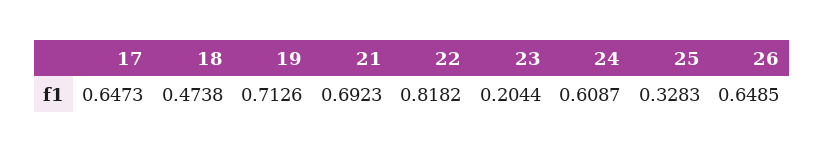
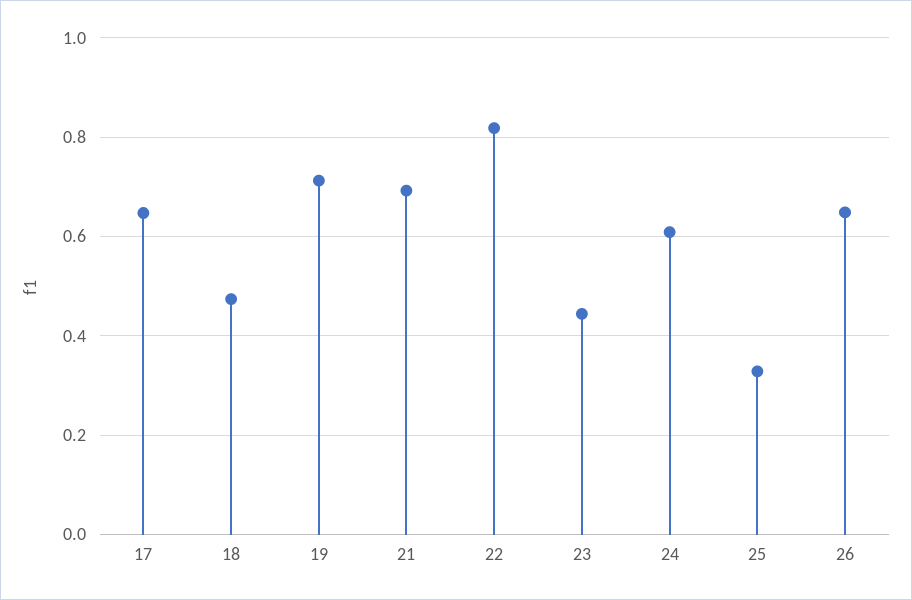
23: 0.2044 -> 0.44

